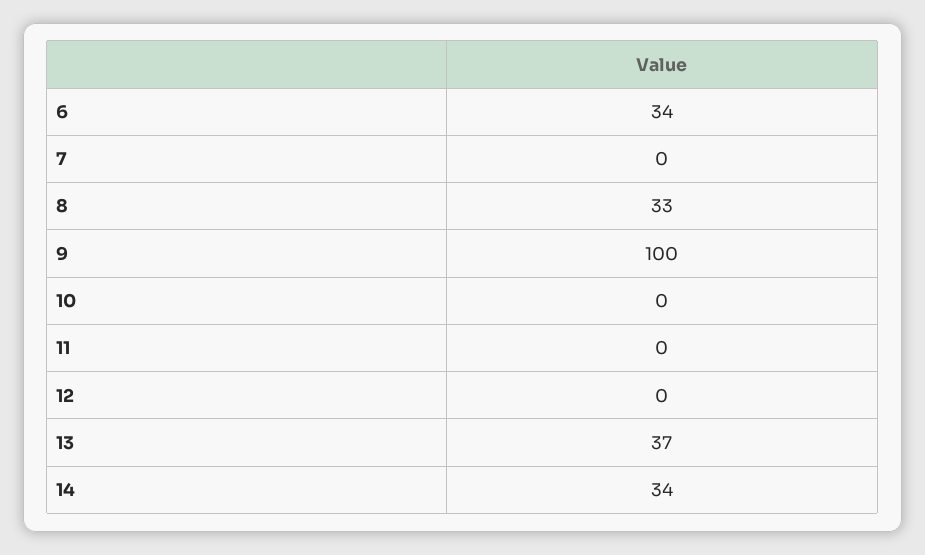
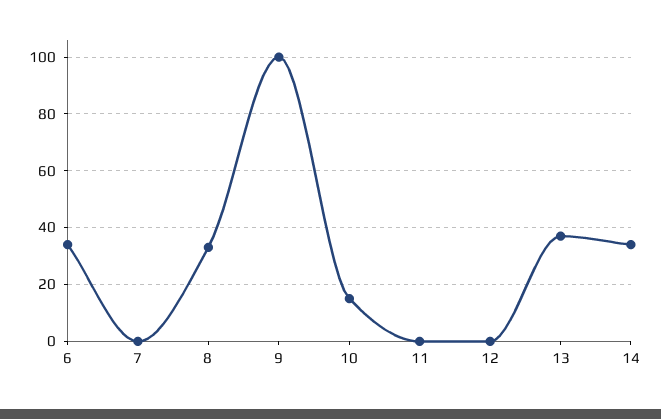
10: 0 -> 15

